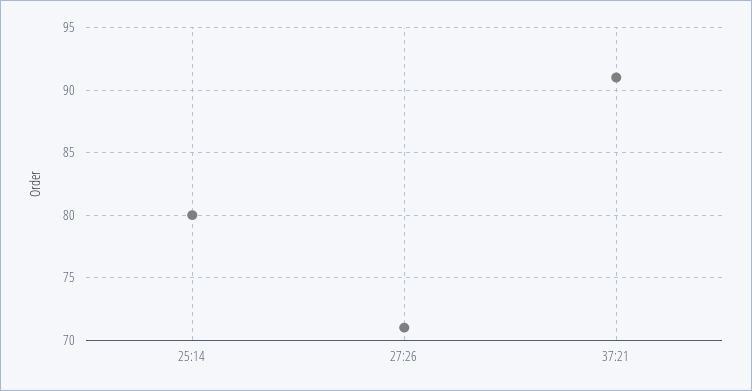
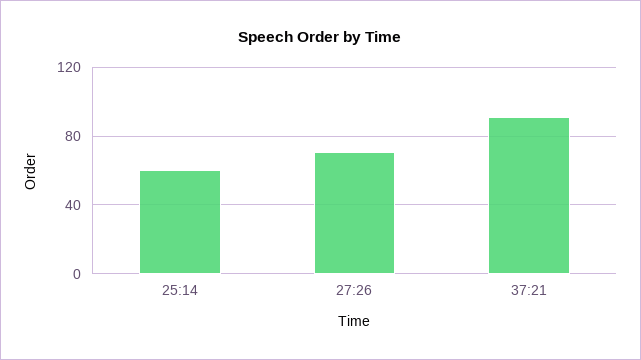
25:14: 80 -> 60

